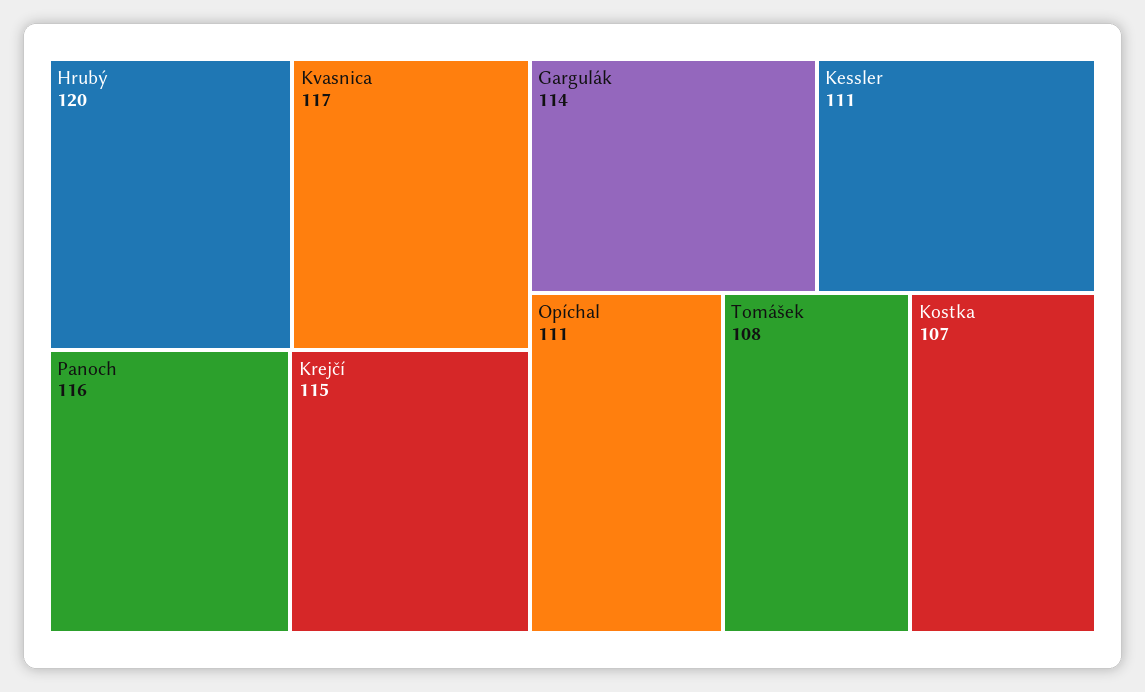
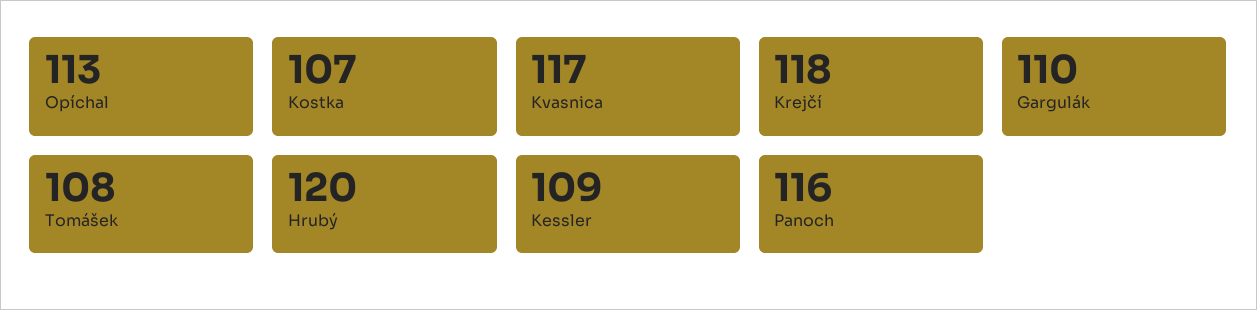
Krejčí: 115 -> 118
Gargulák: 114 -> 110
Kessler: 111 -> 109
Opíchal: 111 -> 113

